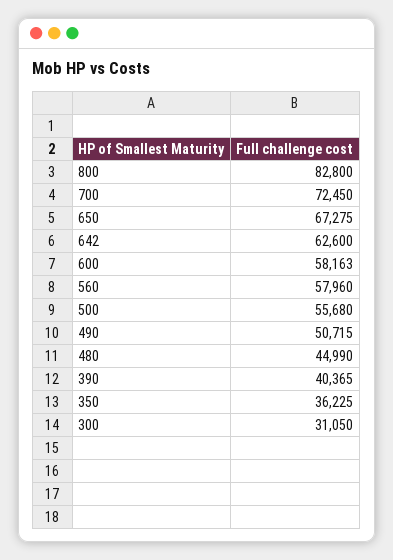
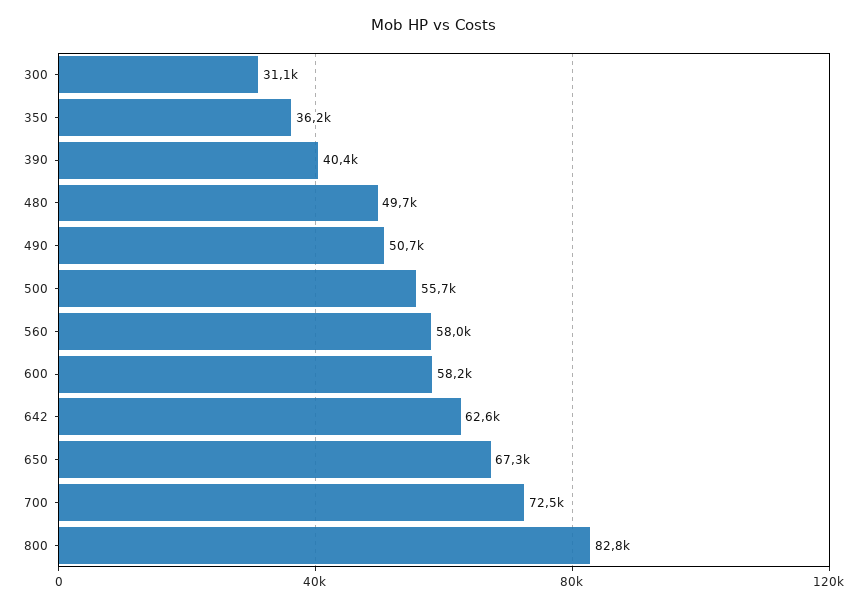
480: 44990 -> 49700

